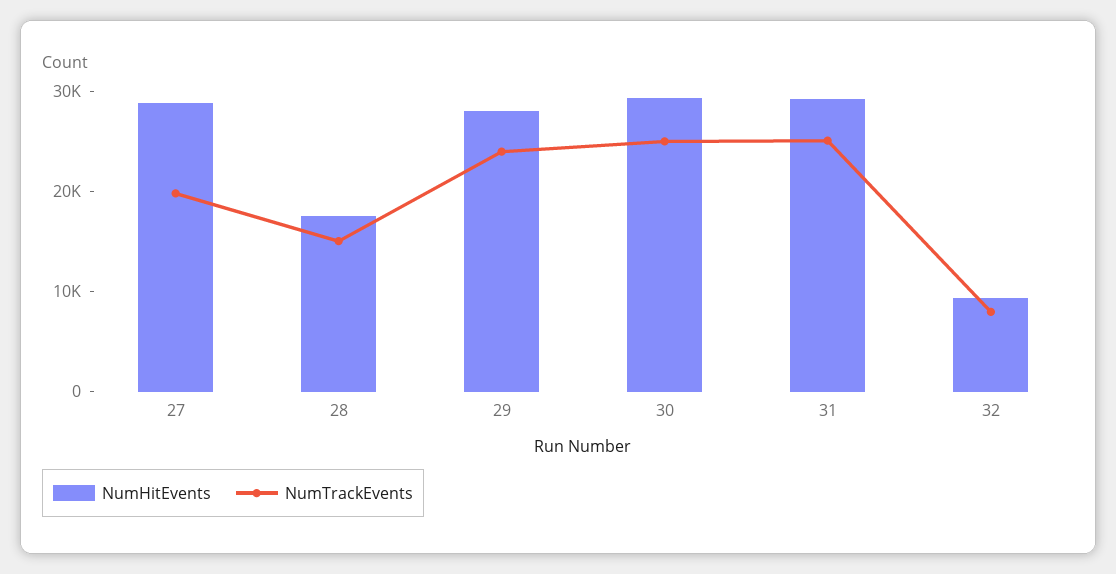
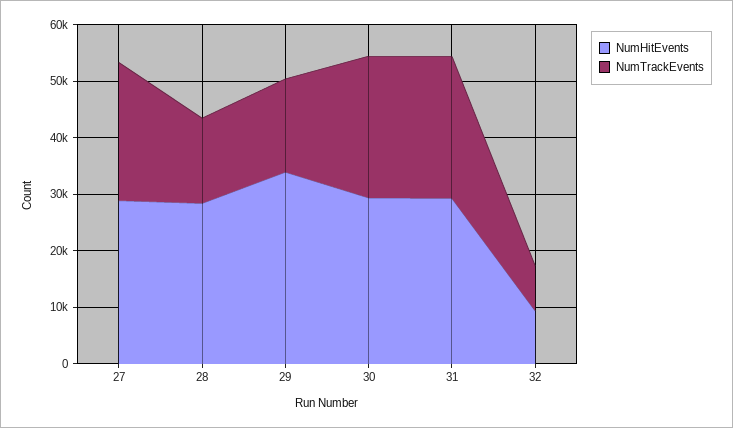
NumTrackEvents, 27: 20000 -> 24000
NumHitEvents, 28: 18000 -> 28000
NumHitEvents, 29: 28000 -> 34000
NumTrackEvents, 29: 24000 -> 16000

